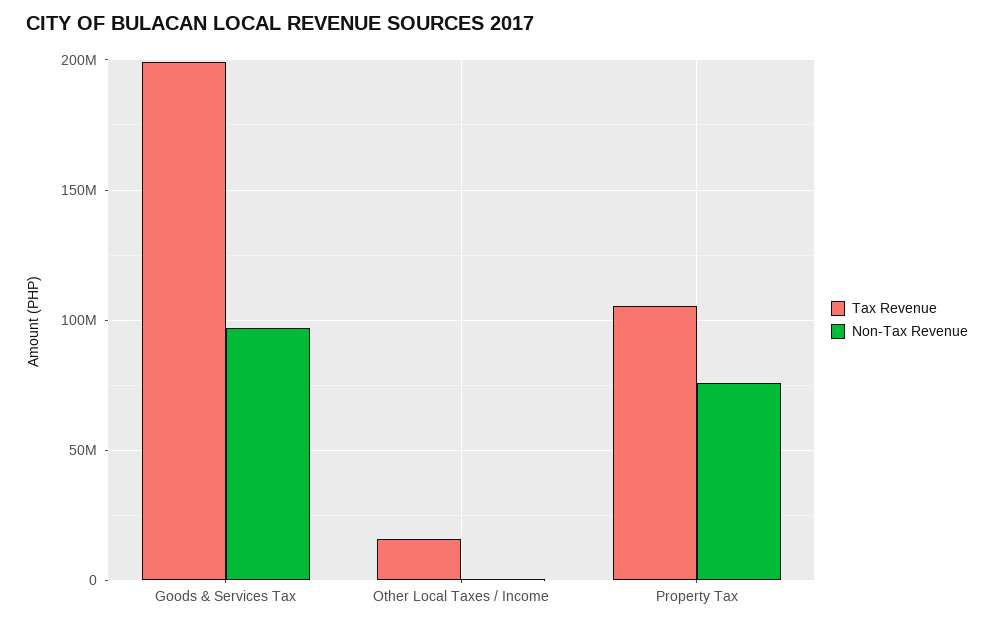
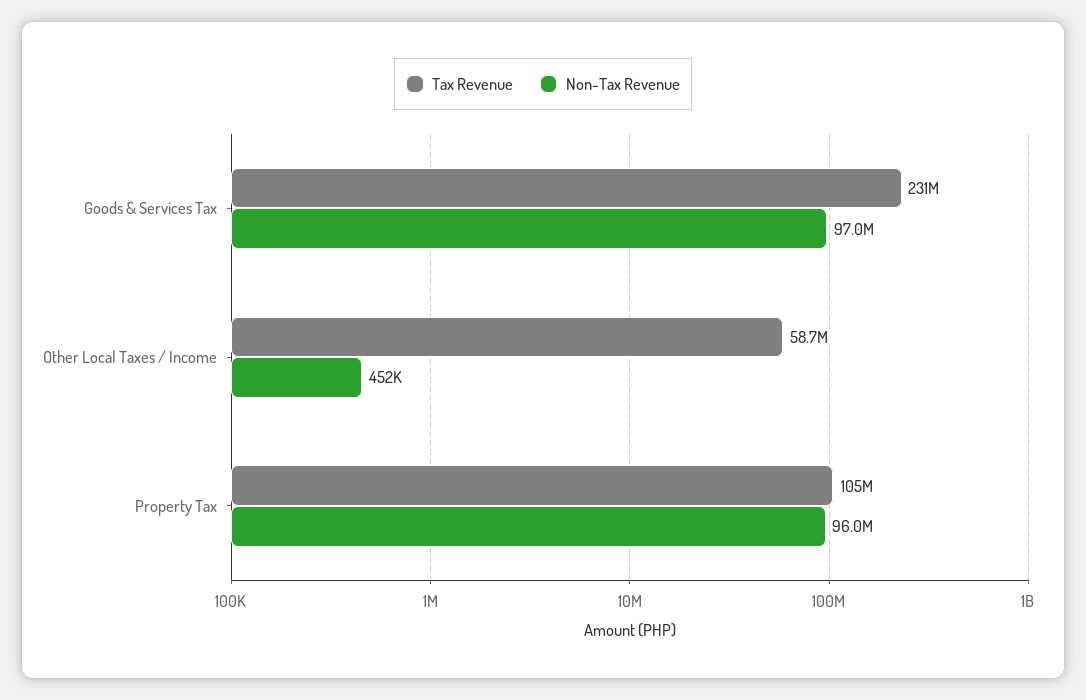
Tax Revenue, Goods & Services Tax: 200000000 -> 231000000
Tax Revenue, Other Local Taxes / Income: 15000000 -> 58700000
Non-Tax Revenue, Property Tax: 75000000 -> 96000000

